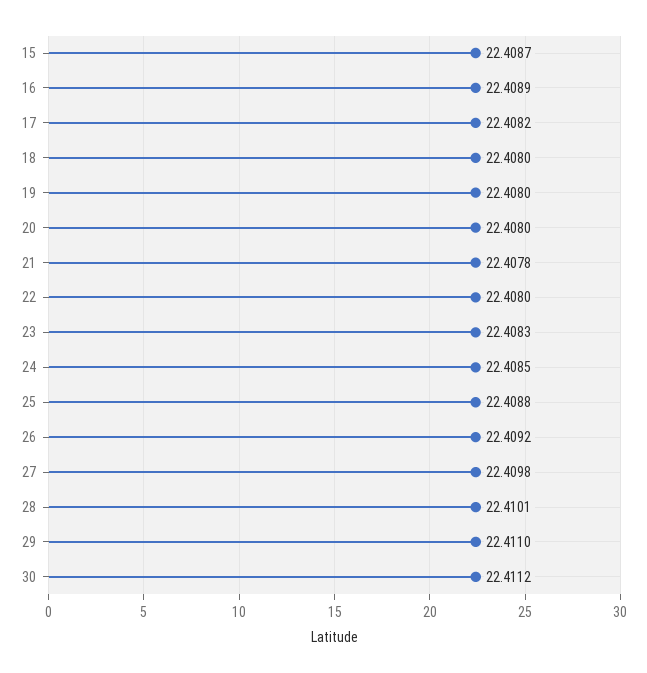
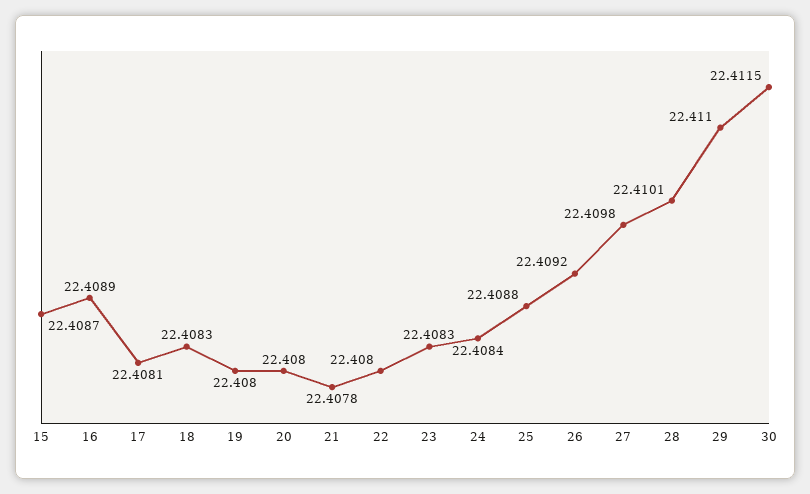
17: 22.4082 -> 22.4081
18: 22.408 -> 22.4083
24: 22.4085 -> 22.4084
30: 22.4112 -> 22.4115

